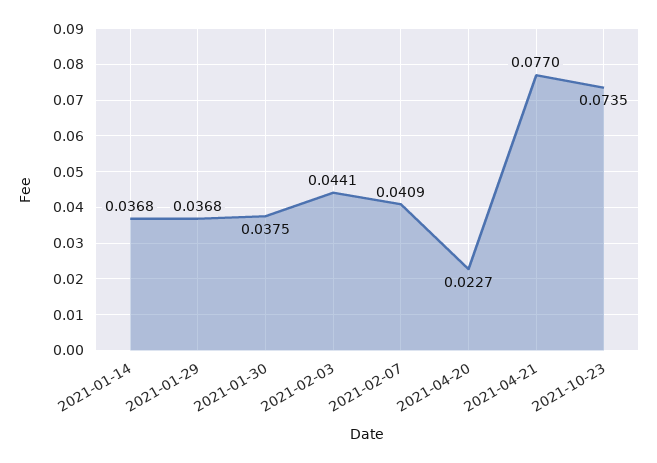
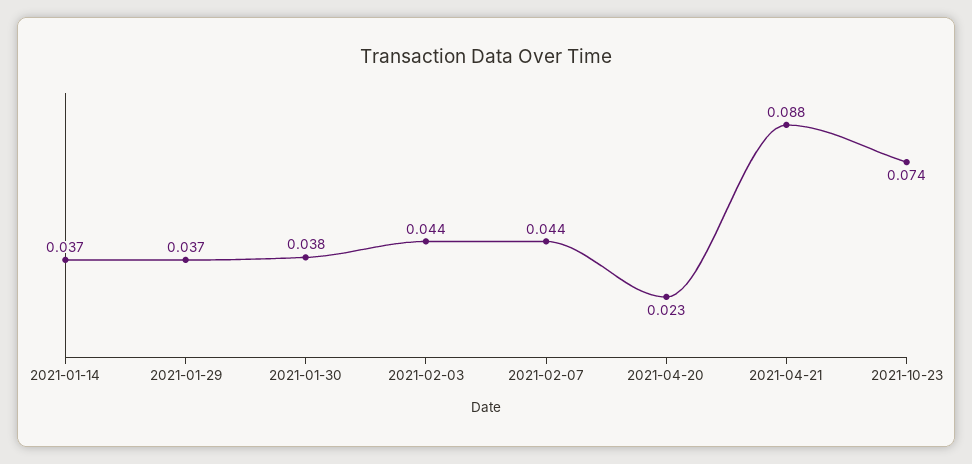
2021-02-07: 0.0409 -> 0.044
2021-04-21: 0.077 -> 0.088

